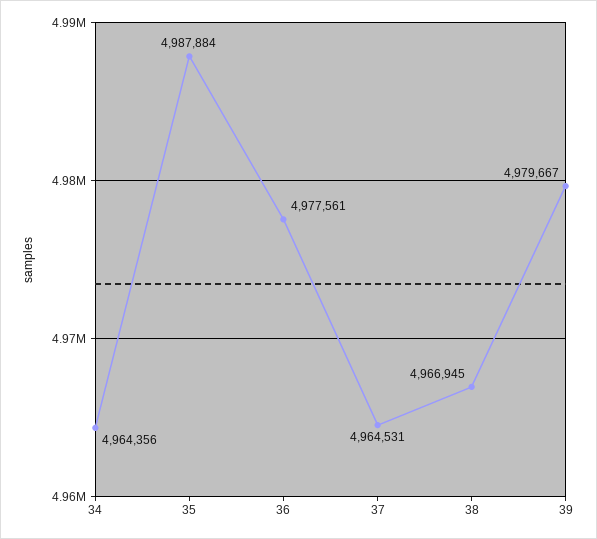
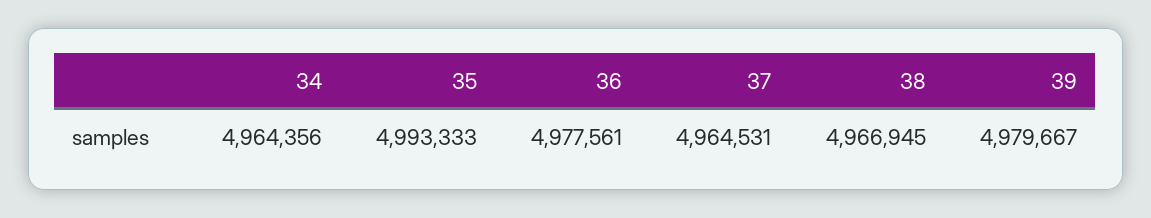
35: 4987884 -> 4993333

